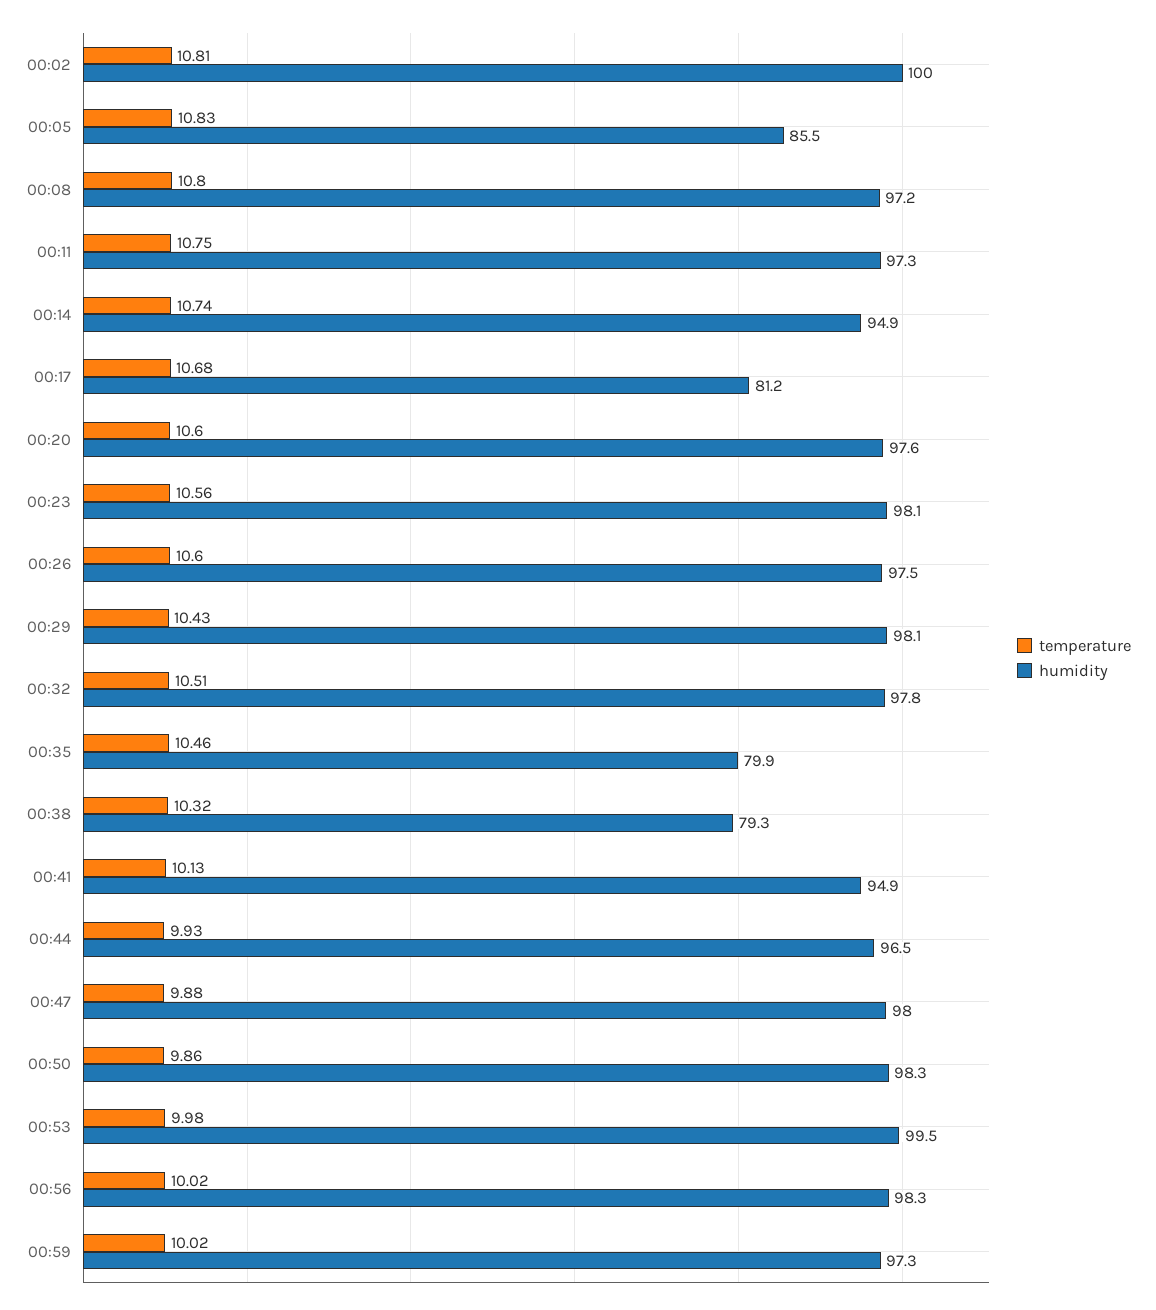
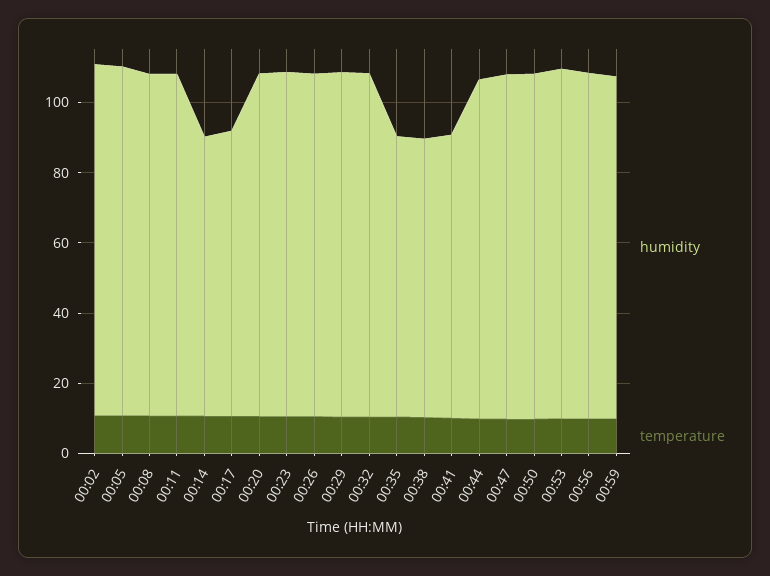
humidity, 00:05: 85.5 -> 100
humidity, 00:14: 94.9 -> 80
humidity, 00:41: 94.9 -> 80

